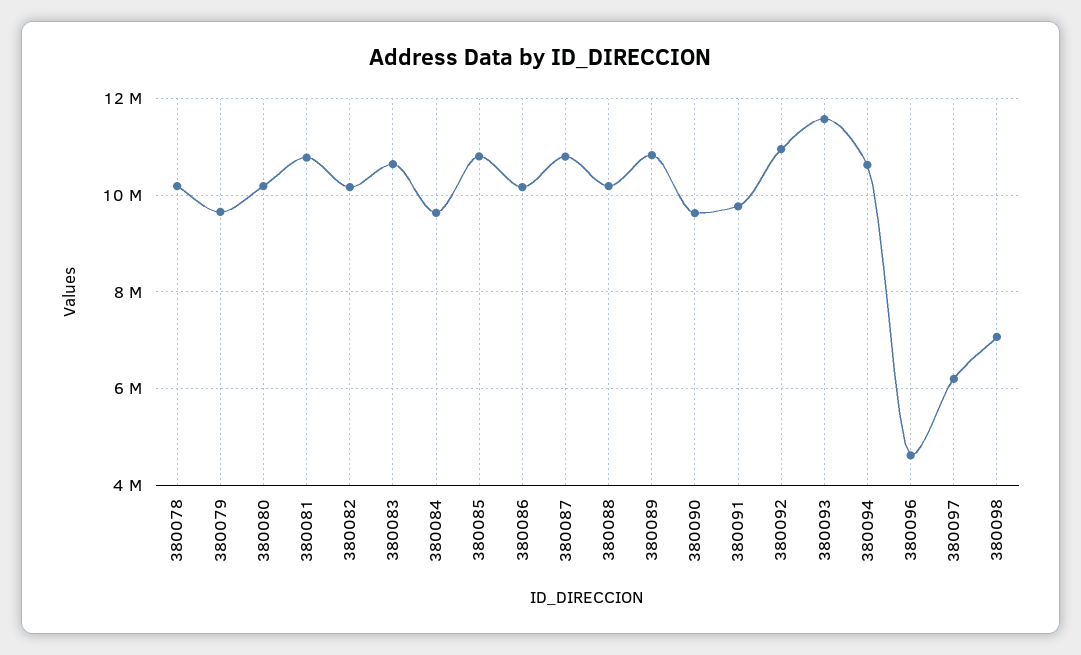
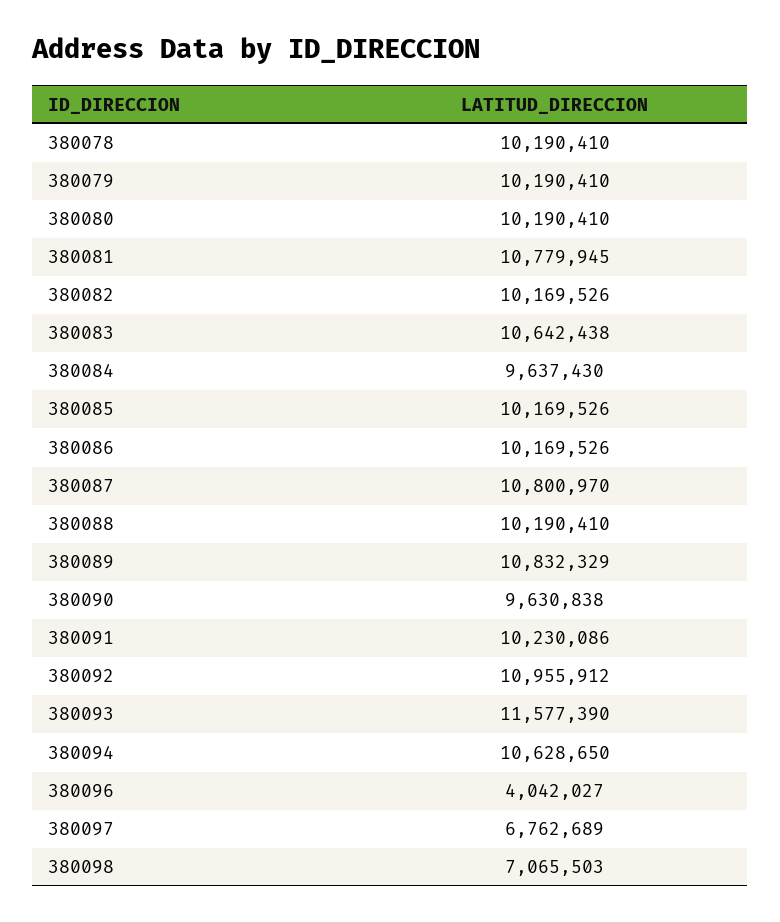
380079: 9600000 -> 10190410
380085: 10800000 -> 10169526
380091: 9800000 -> 10230086
380096: 4600000 -> 4042027
380097: 6200000 -> 6762689

